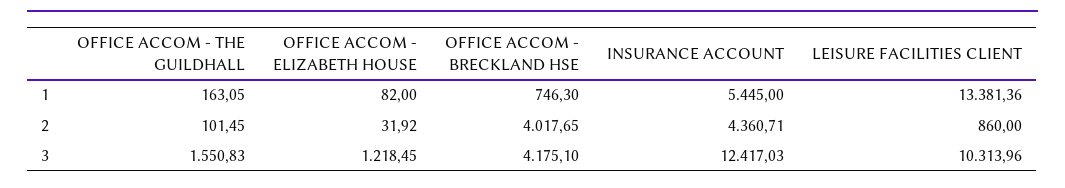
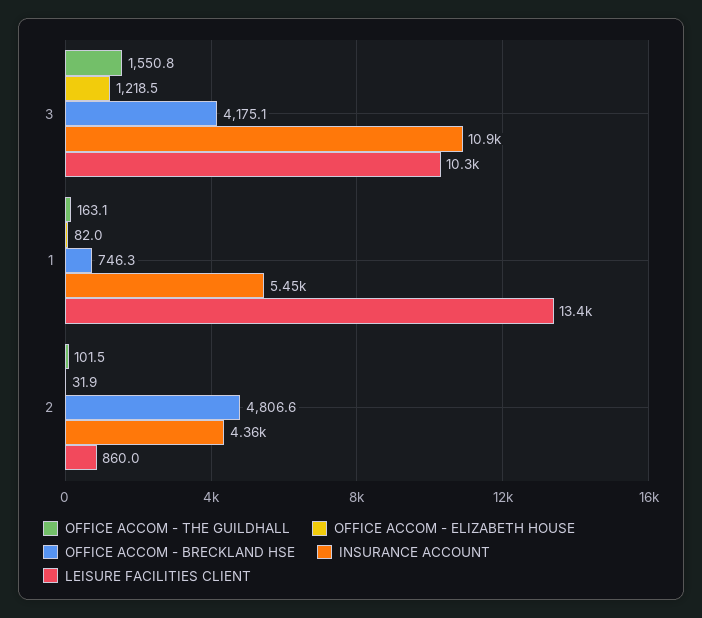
OFFICE ACCOM - BRECKLAND HSE, 2: 4017.65 -> 4806.6
INSURANCE ACCOUNT, 3: 12417.03 -> 10900

